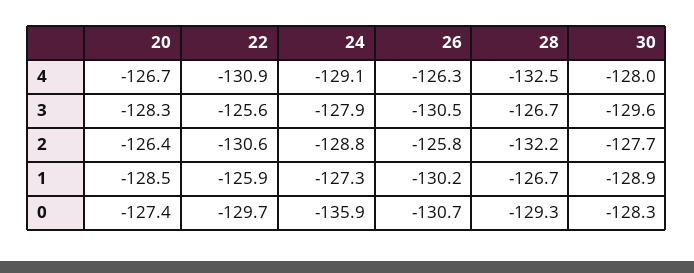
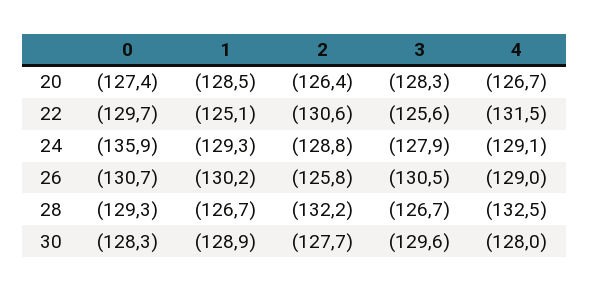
22, 4: -130.9 -> -131.5
26, 4: -126.3 -> -129
22, 1: -125.9 -> -125.1
24, 1: -127.3 -> -129.3

